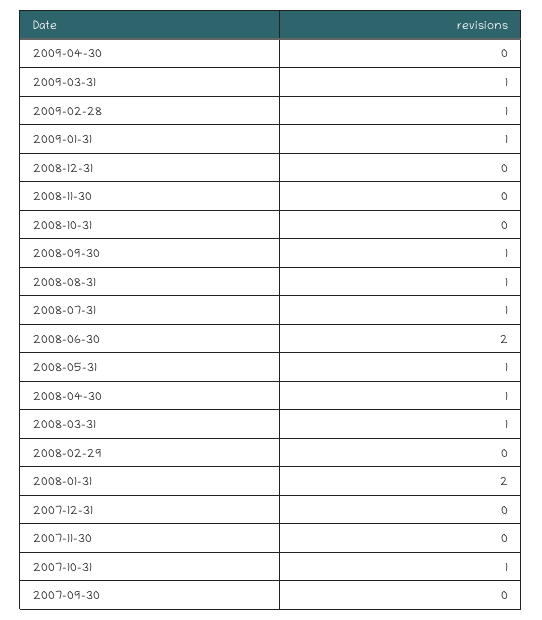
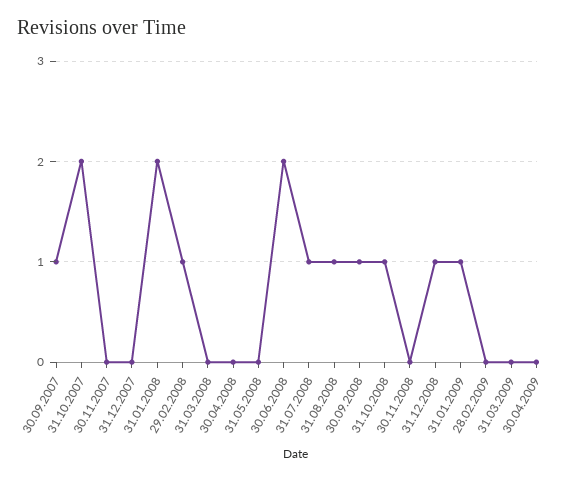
2009-03-31: 1 -> 0
2009-02-28: 1 -> 0
2008-12-31: 0 -> 1
2008-10-31: 0 -> 1
2008-05-31: 1 -> 0
2008-04-30: 1 -> 0
2008-03-31: 1 -> 0
2008-02-29: 0 -> 1
2007-10-31: 1 -> 2
2007-09-30: 0 -> 1

